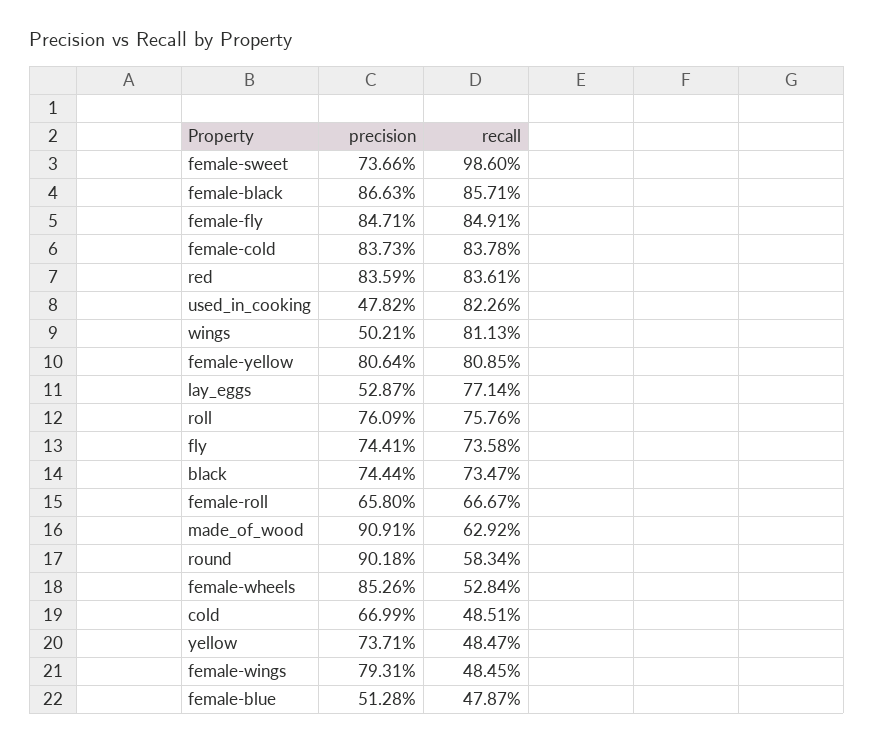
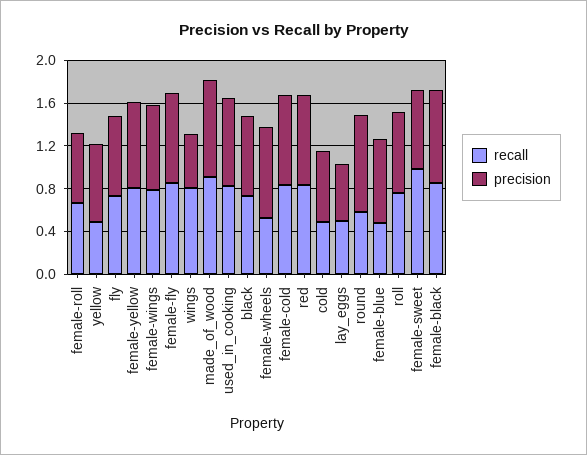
precision, used_in_cooking: 0.4782 -> 0.8
recall, lay_eggs: 0.7714 -> 0.5
recall, made_of_wood: 0.6292 -> 0.9
recall, female-wings: 0.4845 -> 0.8
precision, female-blue: 0.5128 -> 0.8

